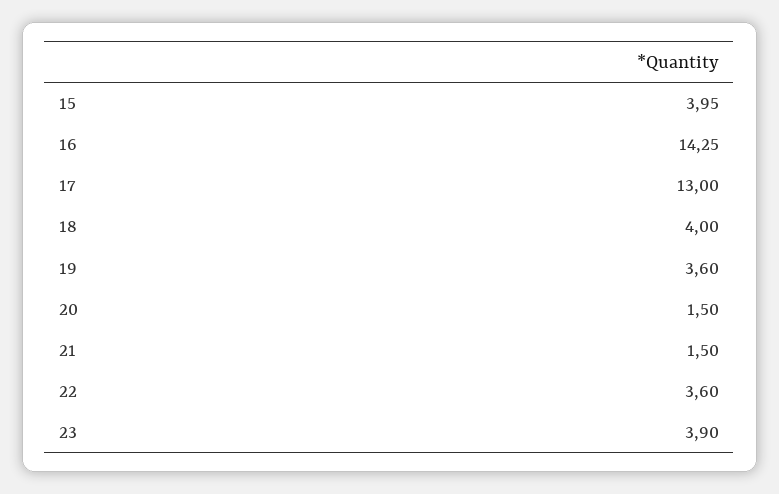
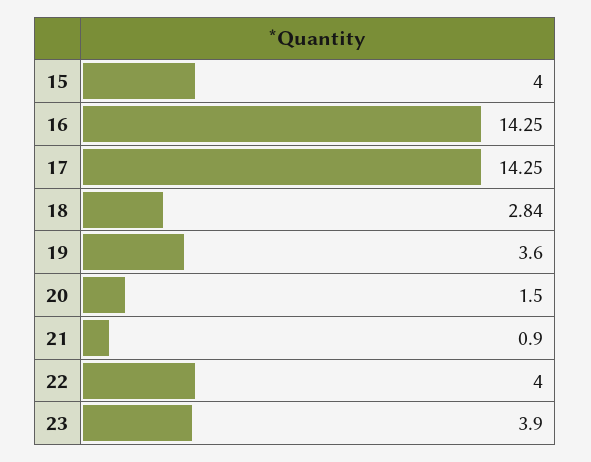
15: 3.95 -> 4
17: 13 -> 14.25
18: 4 -> 2.84
21: 1.5 -> 0.9
22: 3.6 -> 4

